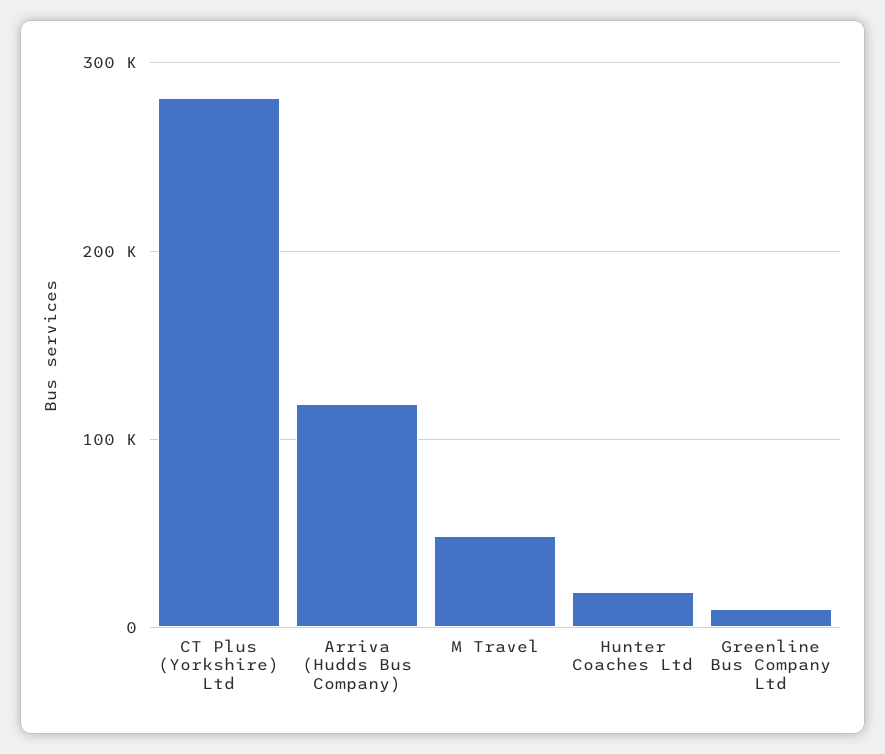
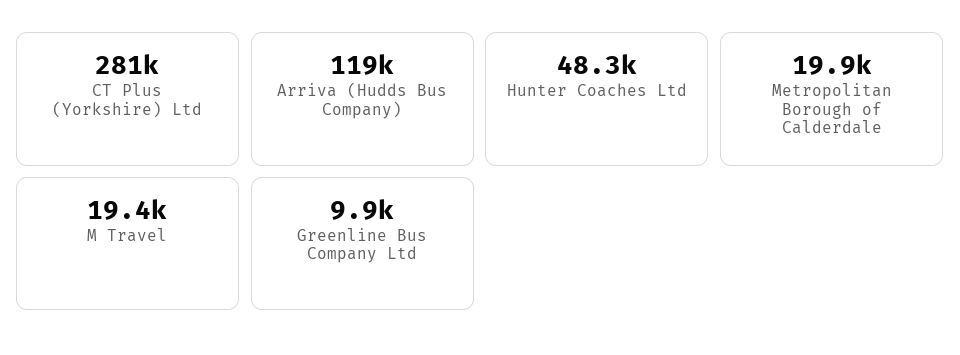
M Travel: 50000 -> 19400
Hunter Coaches Ltd: 20000 -> 48300
Metropolitan Borough of Calderdale: none -> 19900

